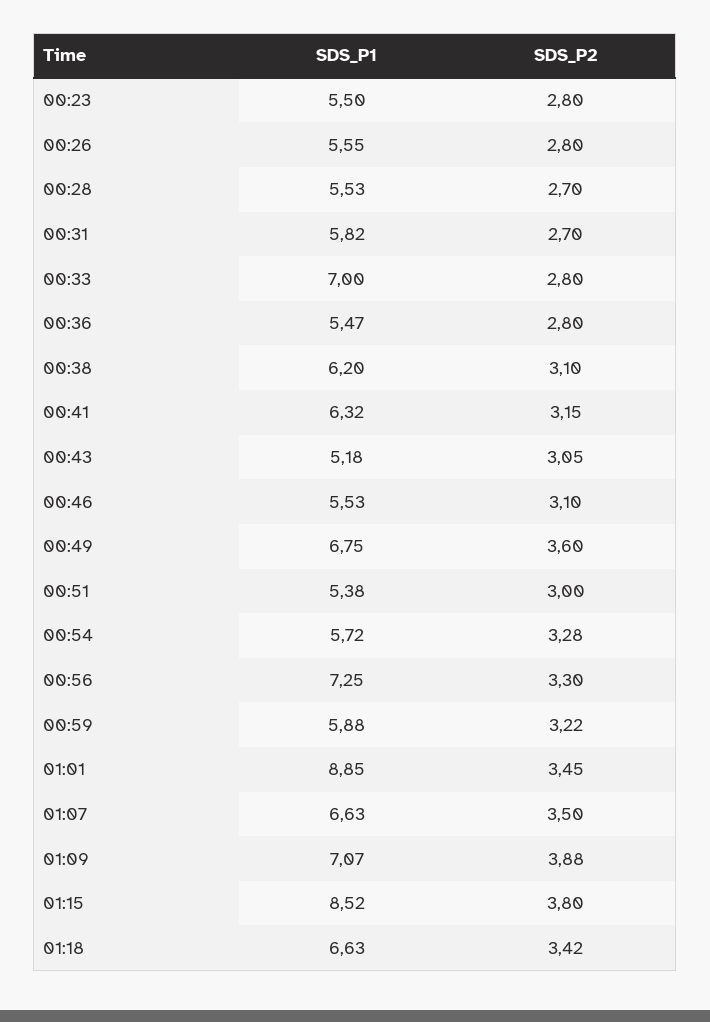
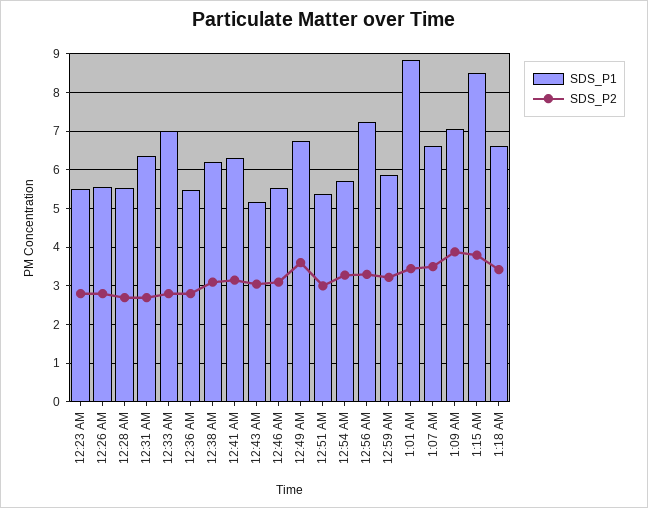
SDS_P1, 00:31: 5.82 -> 6.4

